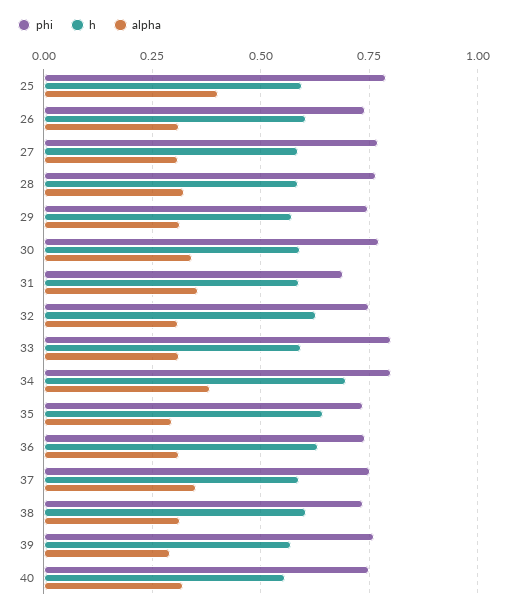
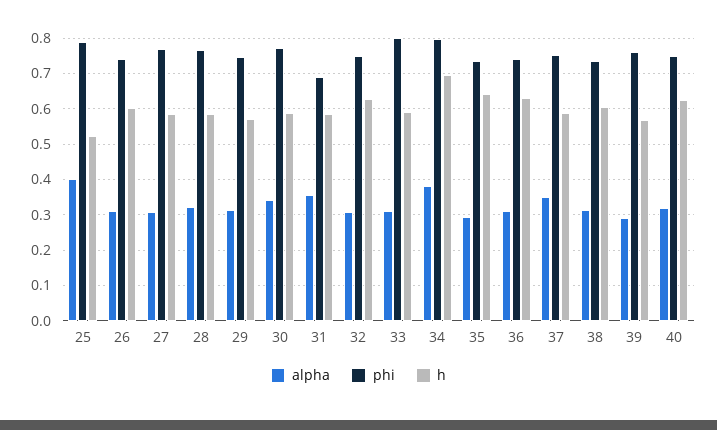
h, 25: 0.6 -> 0.52
h, 40: 0.55 -> 0.62

